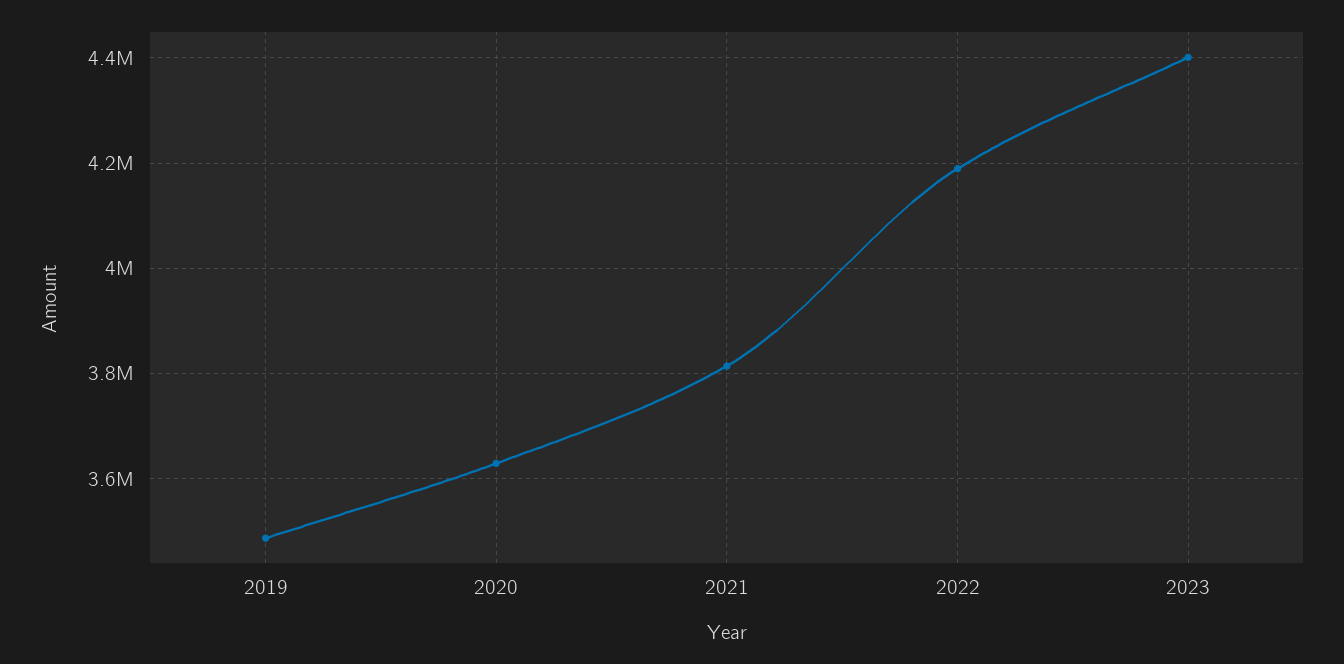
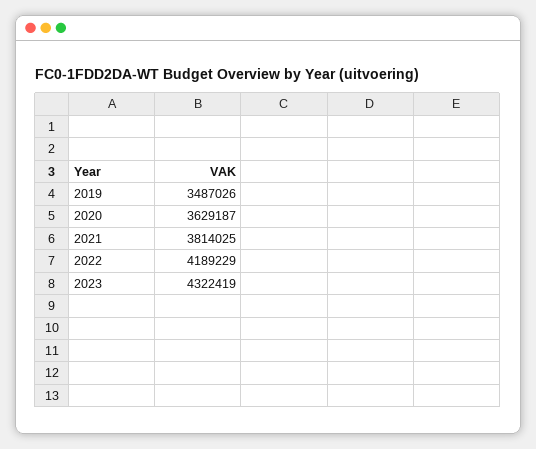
2023: 4400000 -> 4322419

